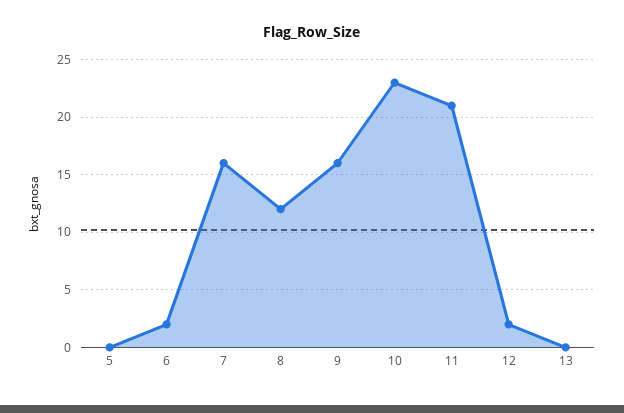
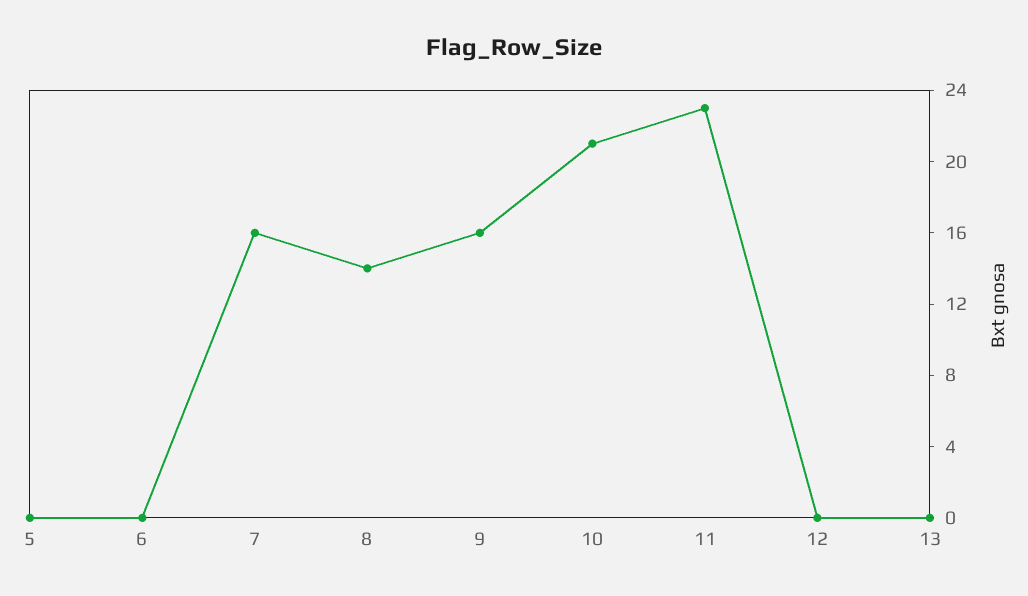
6: 2 -> 0
8: 12 -> 14
10: 23 -> 21
11: 21 -> 23
12: 2 -> 0

